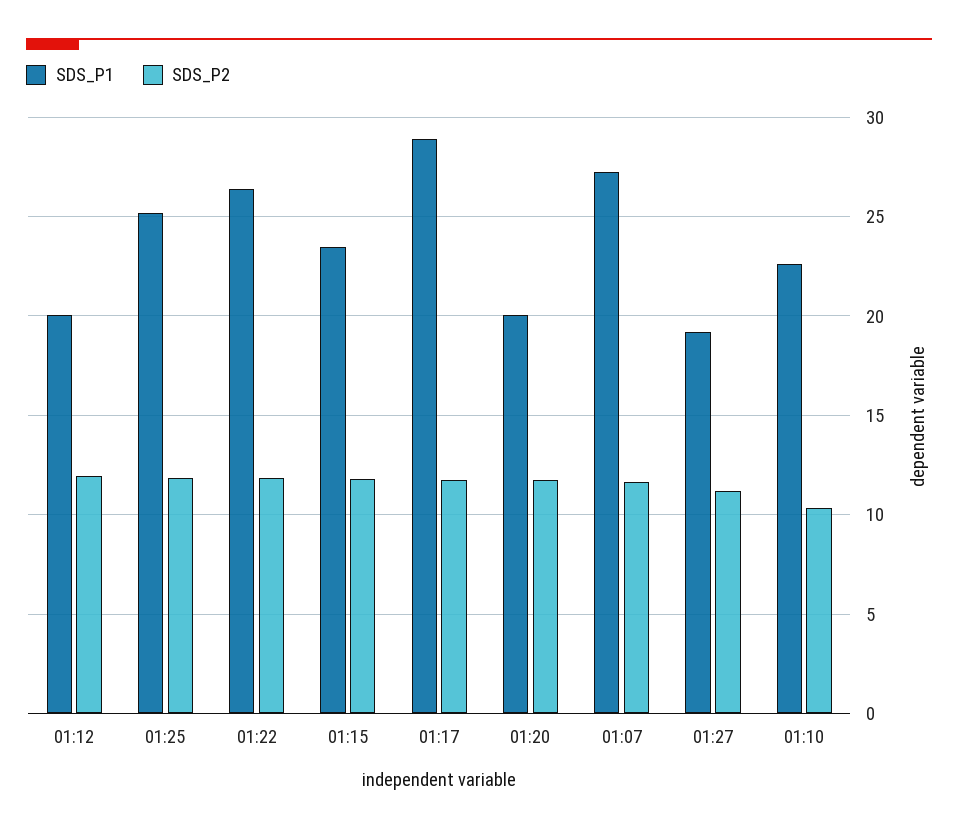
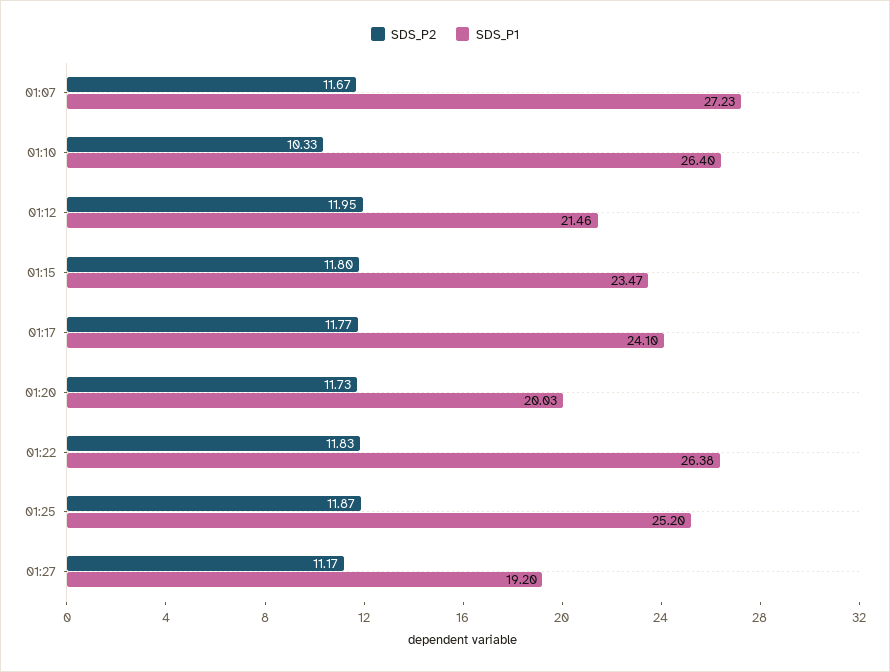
SDS_P1, 01:12: 20 -> 21.46
SDS_P1, 01:17: 29 -> 24.1
SDS_P1, 01:10: 22.5 -> 26.4

